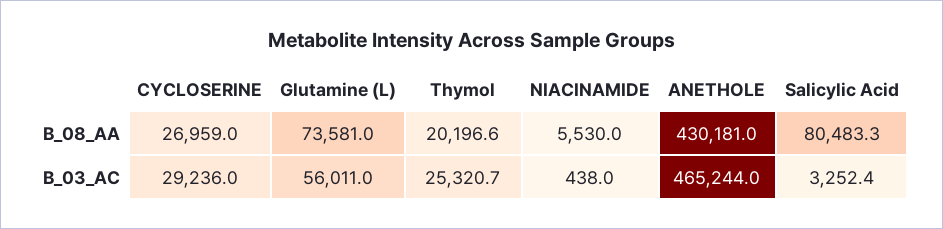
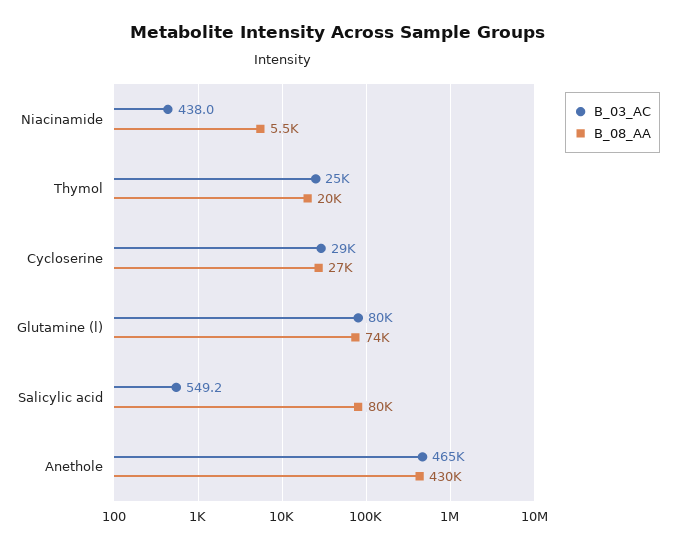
B_03_AC, Glutamine (L): 56011 -> 80000
B_03_AC, Salicylic Acid: 3252.4 -> 549.2

